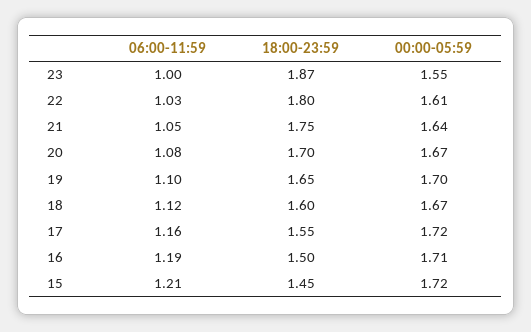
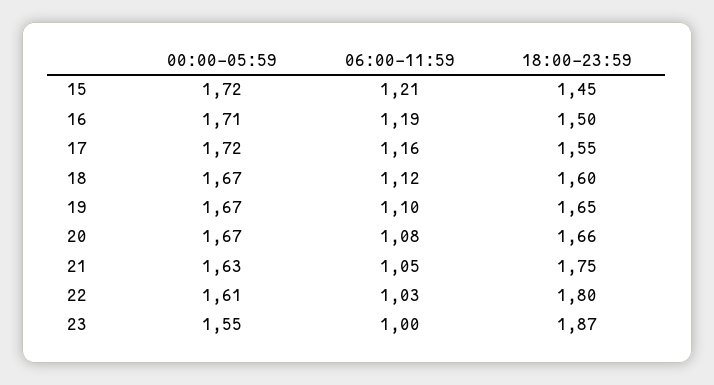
00:00-05:59, 21: 1.64 -> 1.63
18:00-23:59, 20: 1.7 -> 1.66
00:00-05:59, 19: 1.7 -> 1.67

